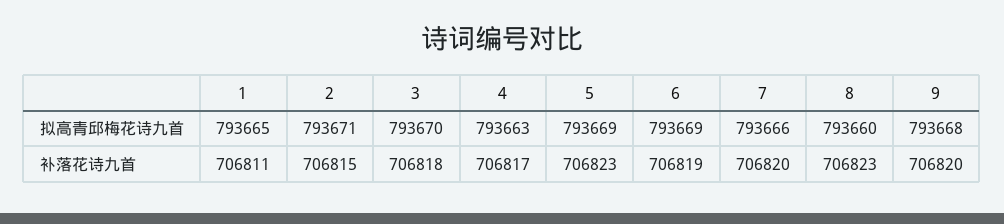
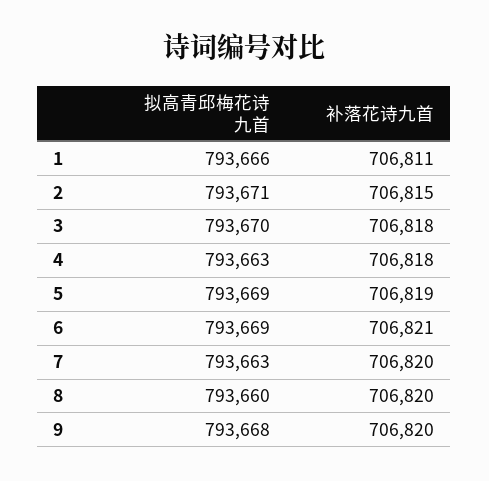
1, 拟高青邱梅花诗九首: 793665 -> 793666
7, 拟高青邱梅花诗九首: 793666 -> 793663
4, 补落花诗九首: 706817 -> 706818
5, 补落花诗九首: 706823 -> 706819
6, 补落花诗九首: 706819 -> 706821
8, 补落花诗九首: 706823 -> 706820

